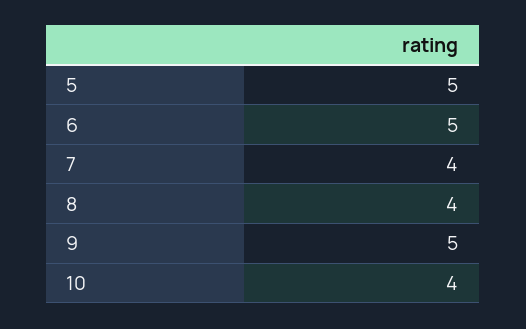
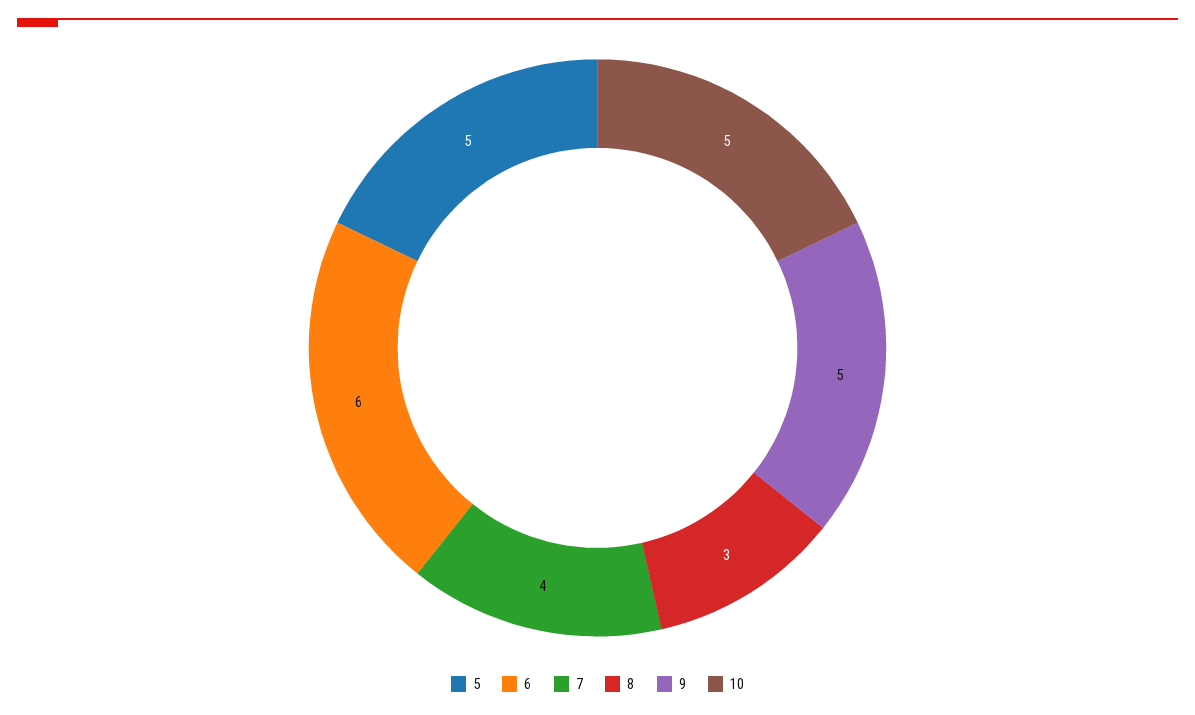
6: 5 -> 6
8: 4 -> 3
10: 4 -> 5

